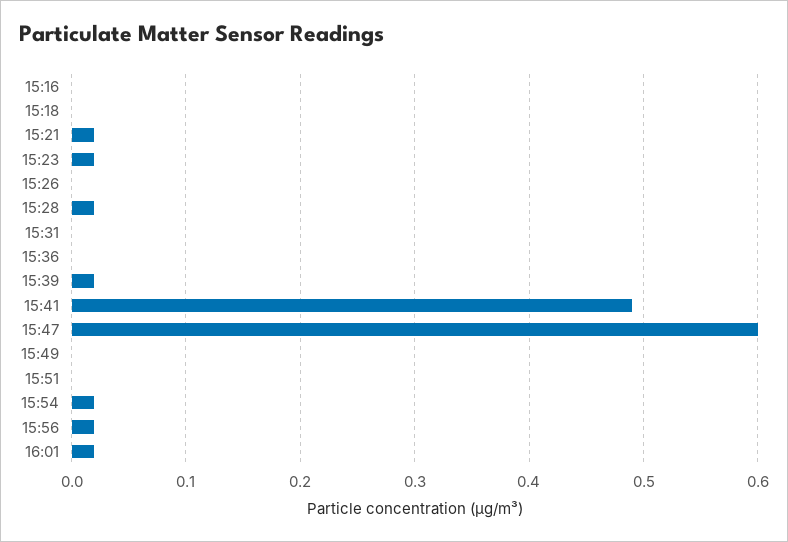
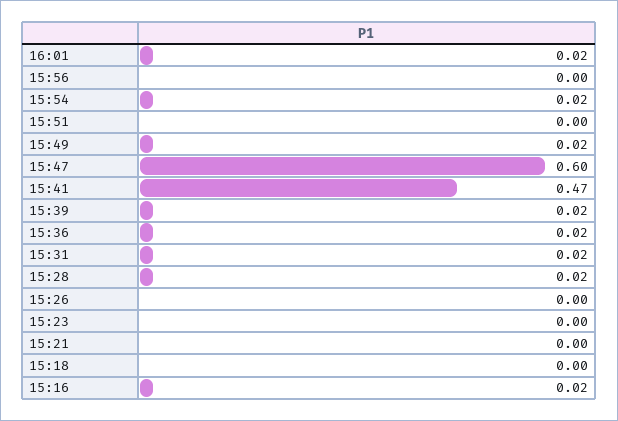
15:16: 0 -> 0.02
15:21: 0.02 -> 0
15:23: 0.02 -> 0
15:31: 0 -> 0.02
15:36: 0 -> 0.02
15:41: 0.49 -> 0.47
15:49: 0 -> 0.02
15:56: 0.02 -> 0

